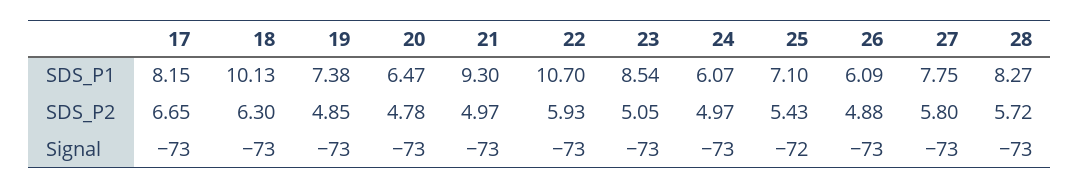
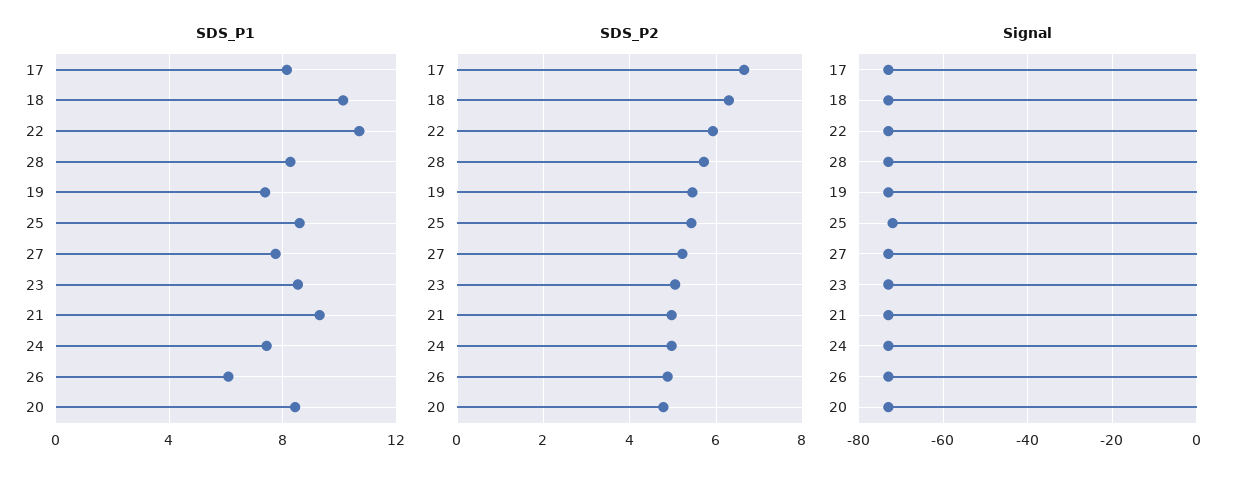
SDS_P1, 20: 6.47 -> 8.5
SDS_P1, 24: 6.07 -> 7.5
SDS_P1, 25: 7.1 -> 8.5
SDS_P2, 19: 4.85 -> 5.4
SDS_P2, 27: 5.8 -> 5.2

